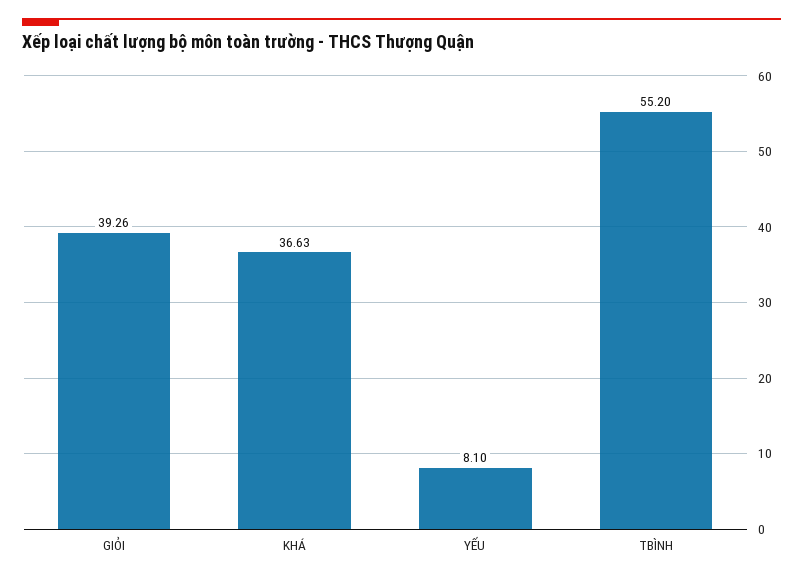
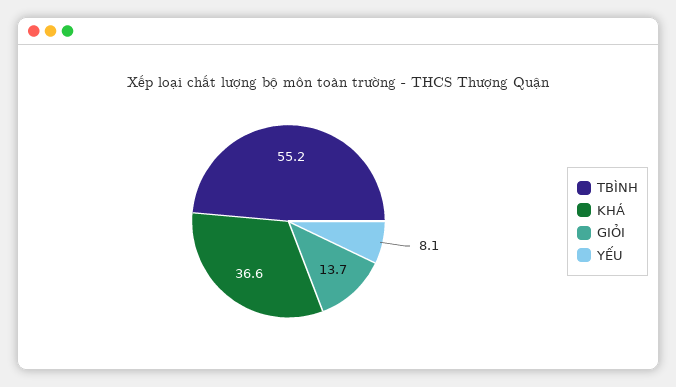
GIỎI: 39.26 -> 13.7

